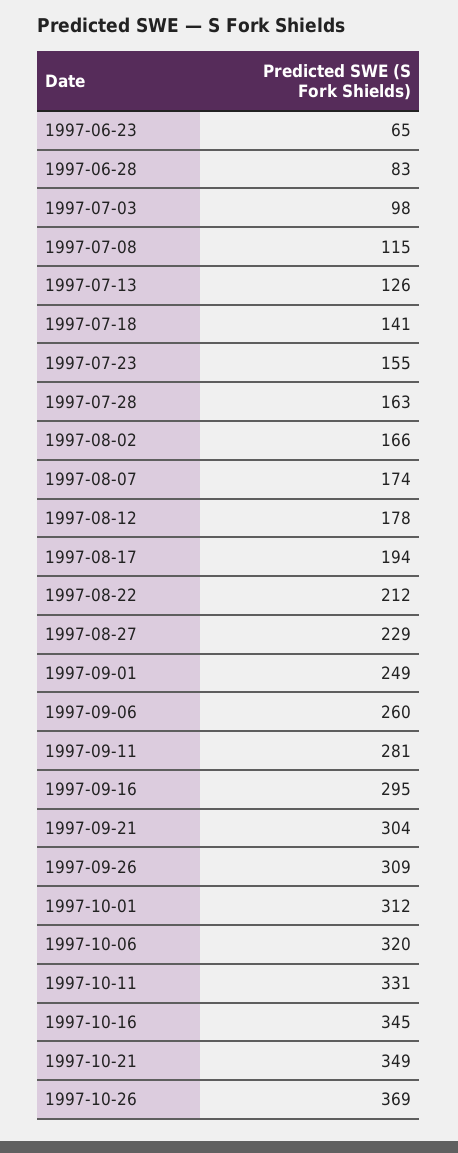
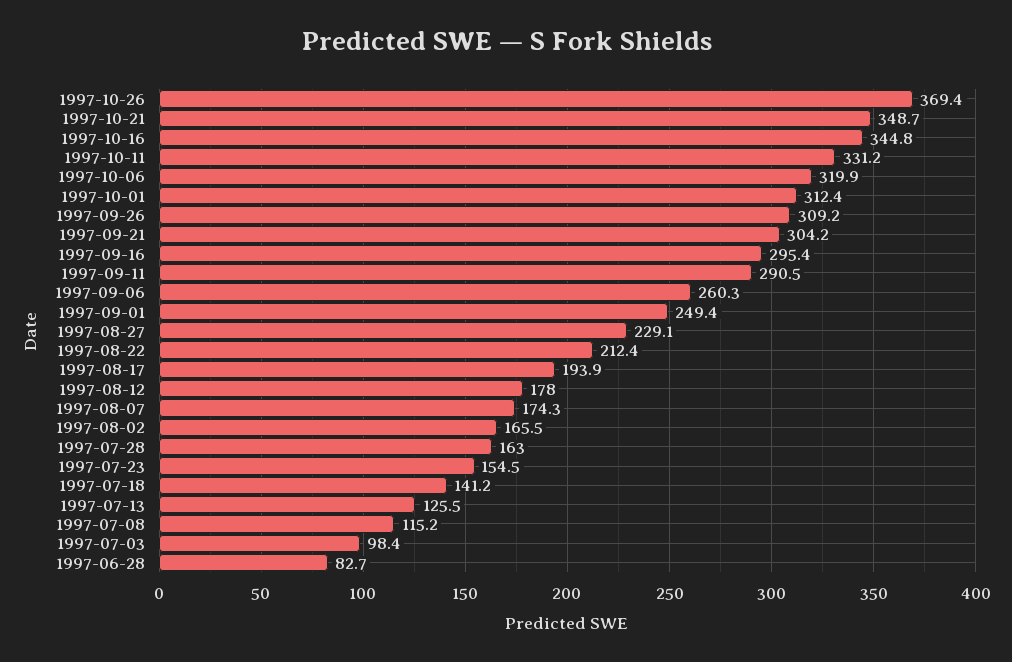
1997-06-23: 65 -> none
1997-09-11: 281 -> 290.5

